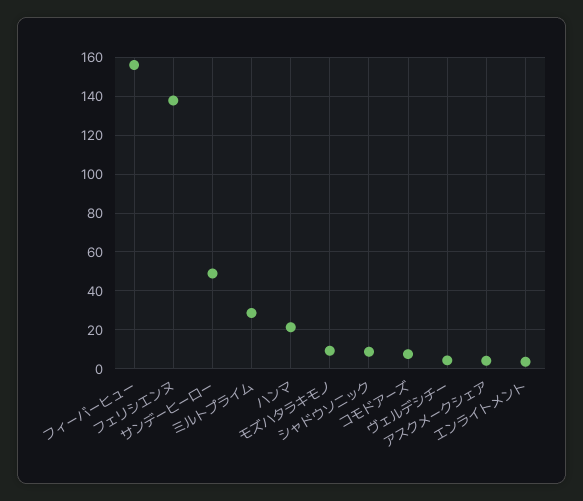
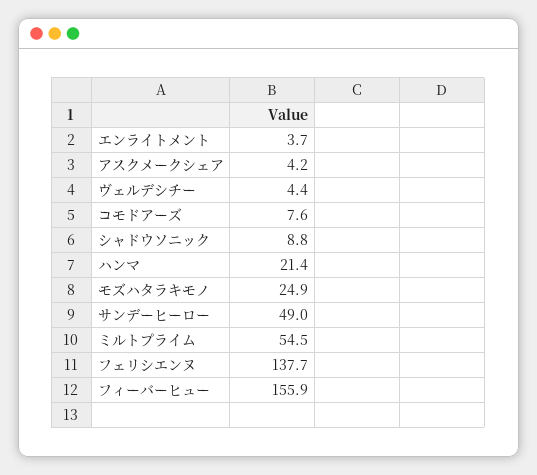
ミルトプライム: 30 -> 54.5
モズハタラキモノ: 10 -> 24.9

